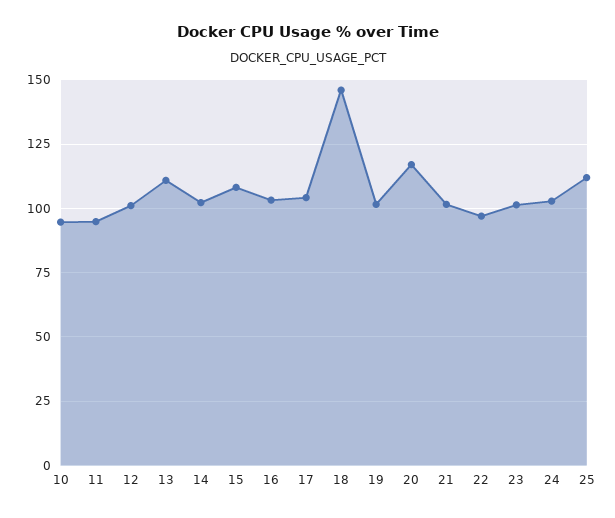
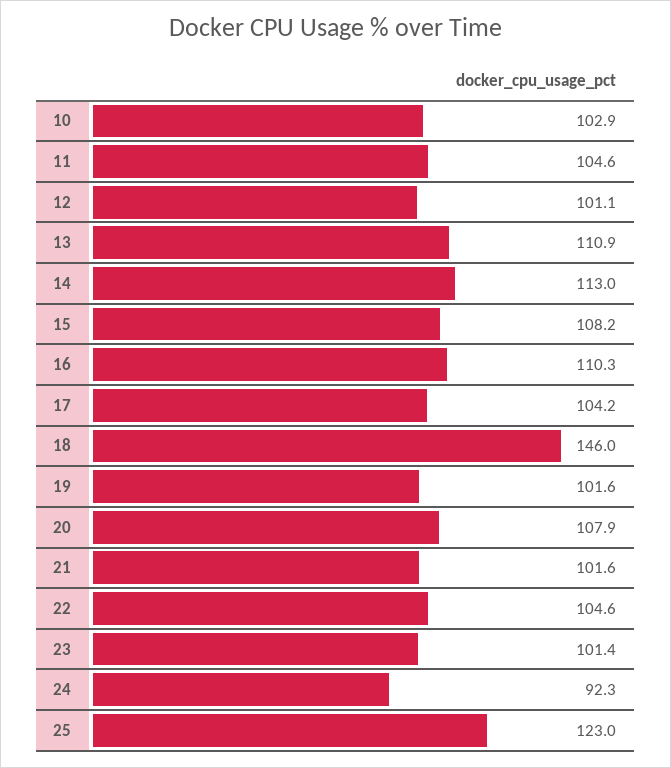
10: 95 -> 102.9
11: 95 -> 104.6
14: 102.5 -> 113
16: 102.5 -> 110.3
20: 117.5 -> 107.9
22: 97.5 -> 104.6
24: 102.5 -> 92.3
25: 112.5 -> 123

